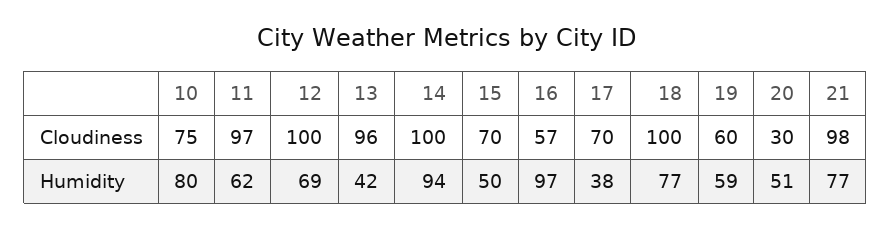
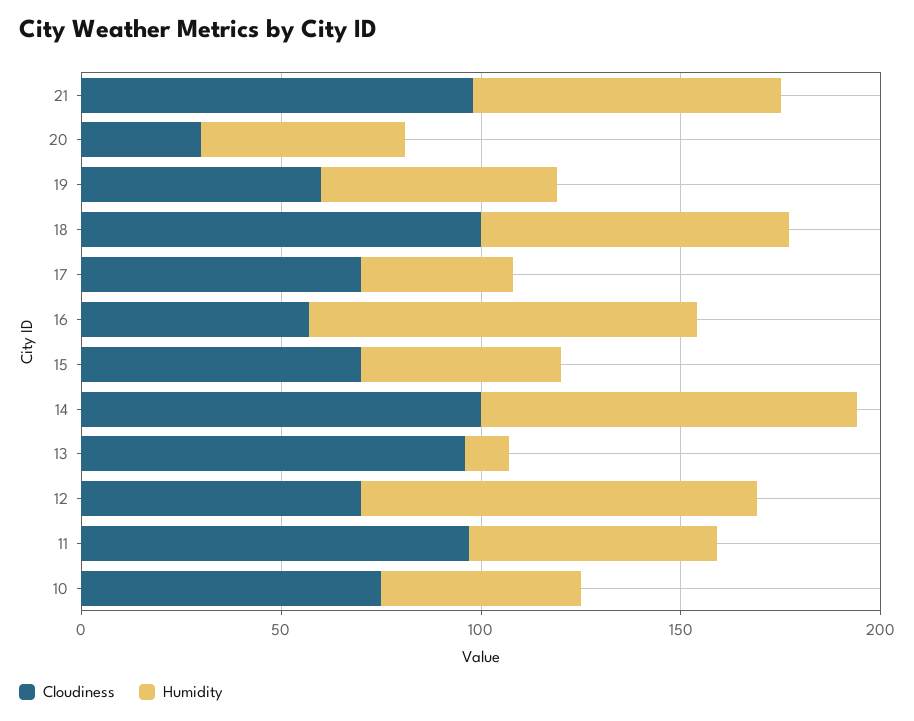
Cloudiness, 12: 100 -> 70
Humidity, 10: 80 -> 50
Humidity, 12: 69 -> 100
Humidity, 13: 42 -> 10

